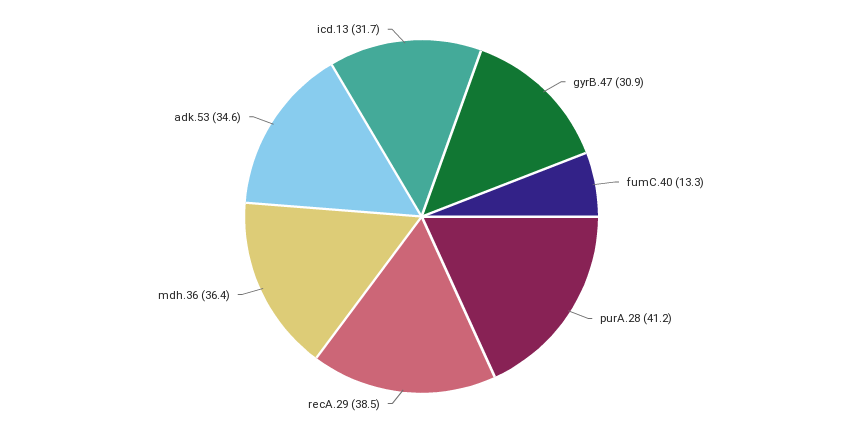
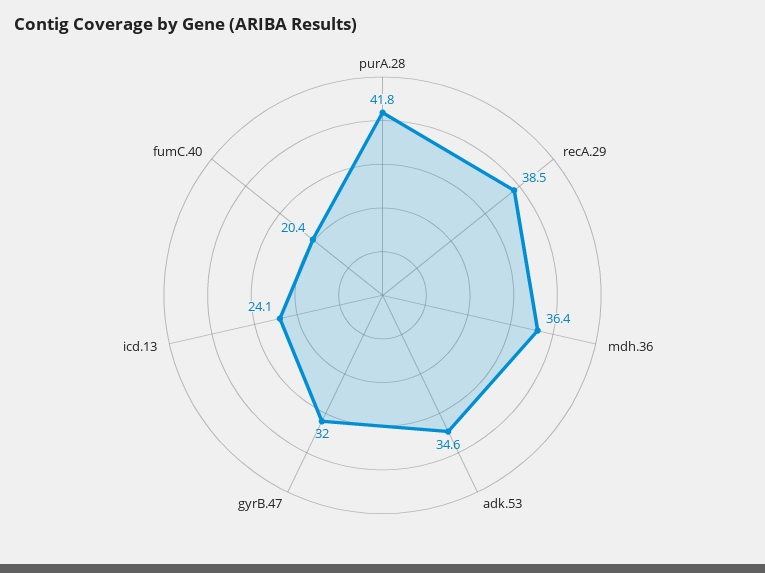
gyrB.47: 30.9 -> 32
fumC.40: 13.3 -> 20.4
purA.28: 41.2 -> 41.8
icd.13: 31.7 -> 24.1

